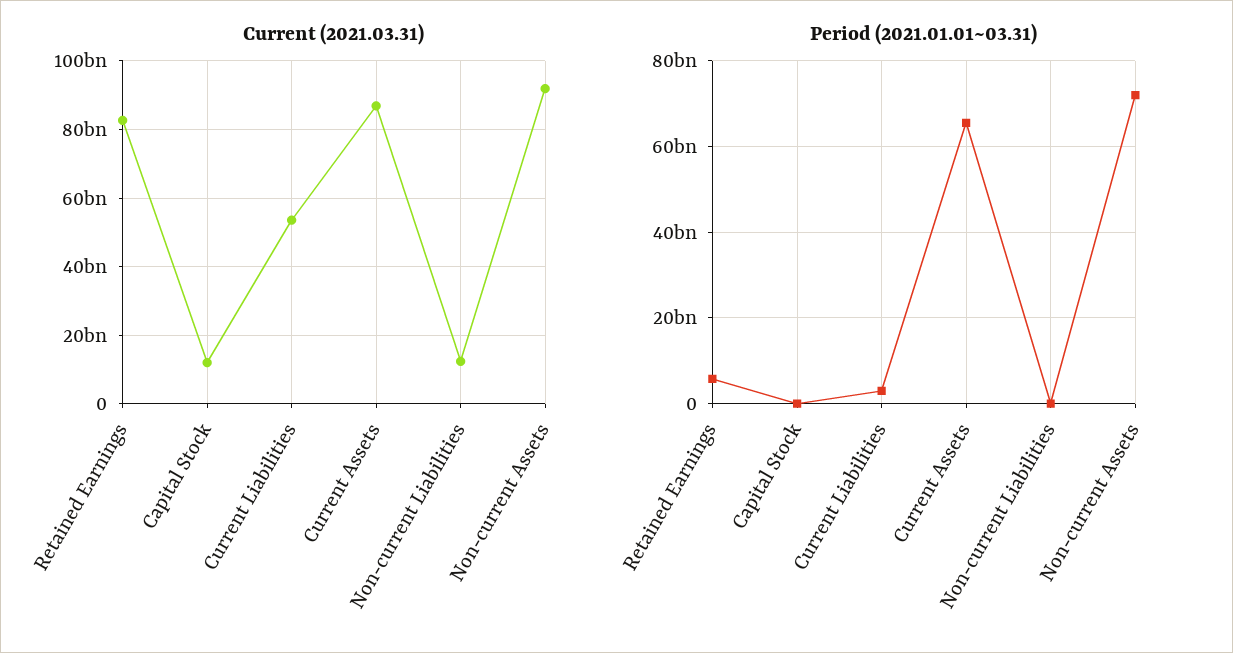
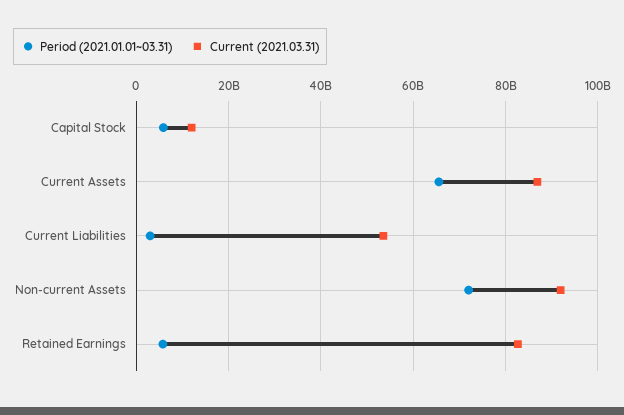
Current (2021.03.31), Non-current Liabilities: 12000000000 -> none
Period (2021.01.01~03.31), Capital Stock: 0 -> 6000000000
Period (2021.01.01~03.31), Non-current Liabilities: 0 -> none

